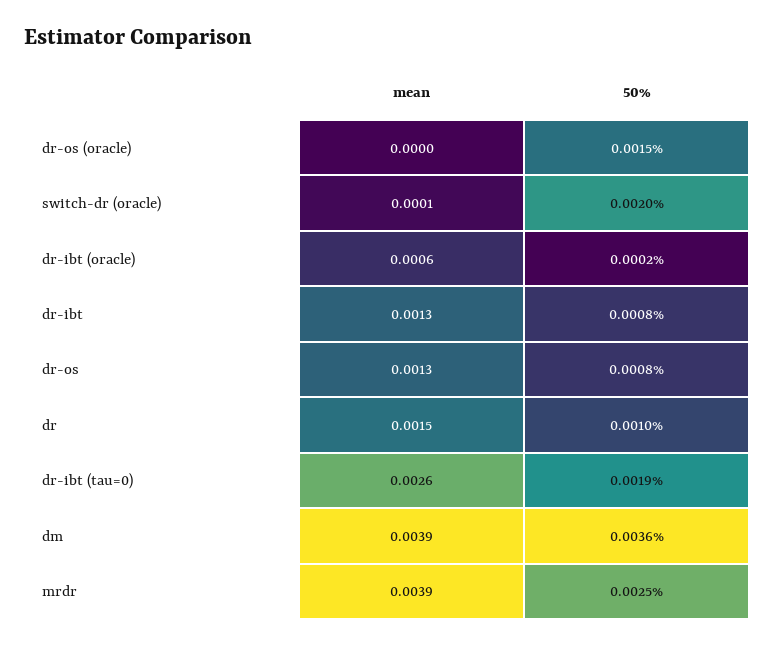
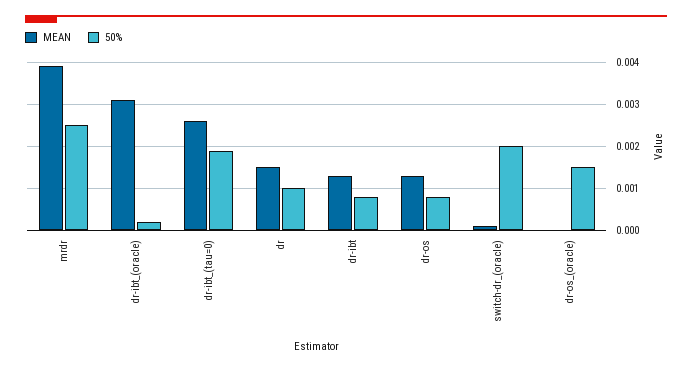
mean, dr-ibt (oracle): 0.0006 -> 0.003
mean, dm: 0.0039 -> none
50%, dm: 0.0036 -> none

